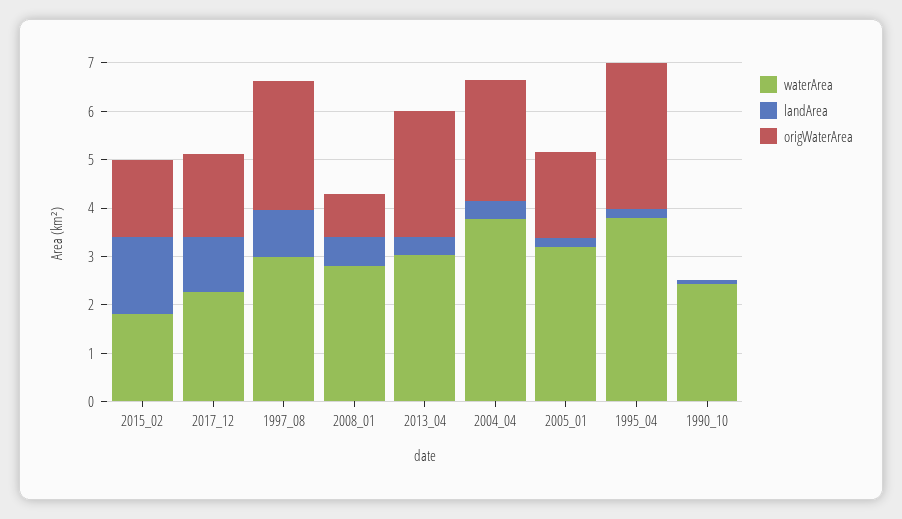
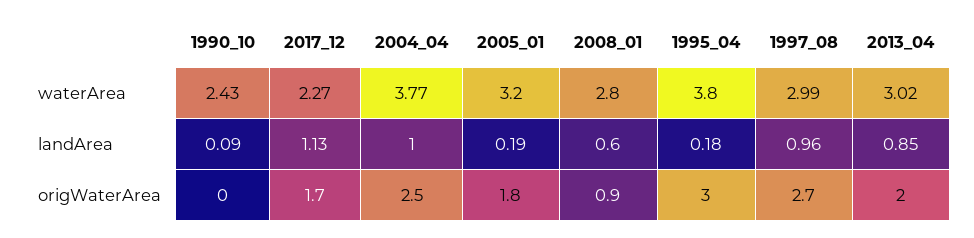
waterArea, 2015_02: 1.8 -> none
landArea, 2015_02: 1.6 -> none
origWaterArea, 2015_02: 1.6 -> none
landArea, 2013_04: 0.4 -> 0.85
origWaterArea, 2013_04: 2.6 -> 2
landArea, 2004_04: 0.4 -> 1

